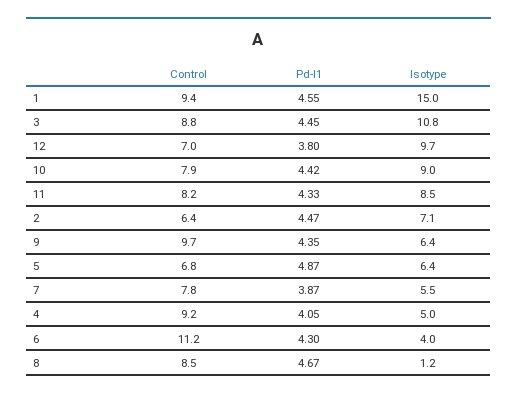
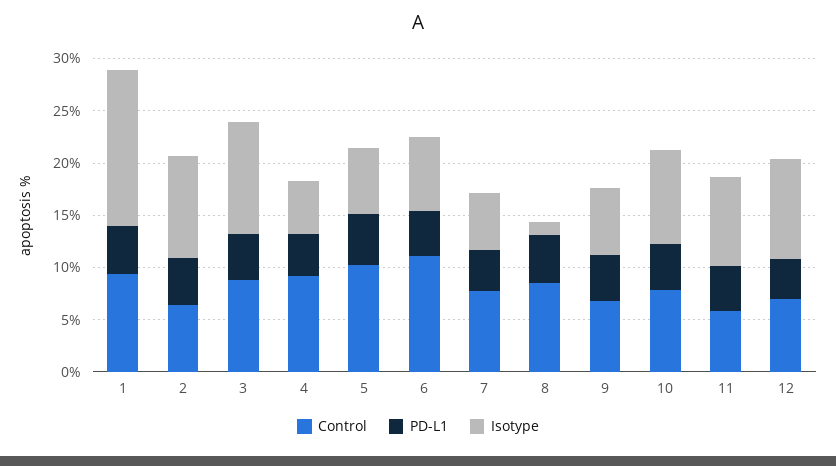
Control, 11: 8.2 -> 6
Isotype, 2: 7.1 -> 10
Control, 9: 9.7 -> 7
Control, 5: 6.8 -> 10
Isotype, 6: 4 -> 7

